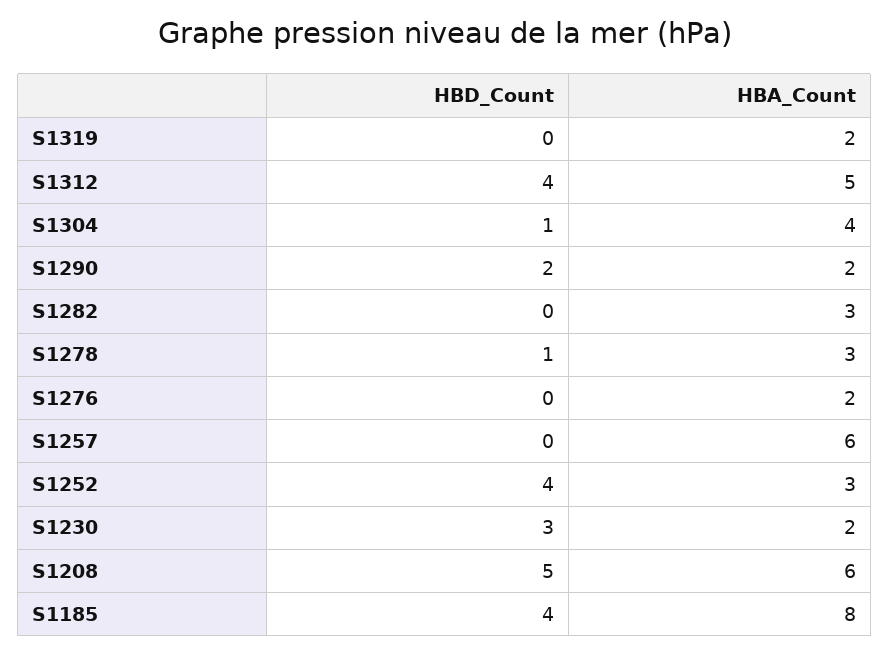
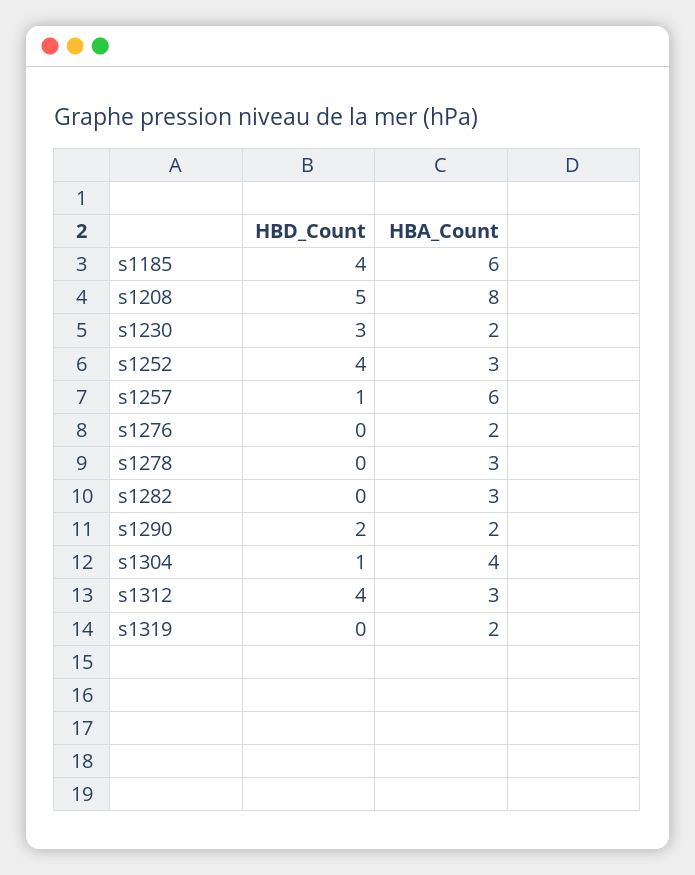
HBA_Count, S1312: 5 -> 3
HBD_Count, S1278: 1 -> 0
HBD_Count, S1257: 0 -> 1
HBA_Count, S1208: 6 -> 8
HBA_Count, S1185: 8 -> 6

